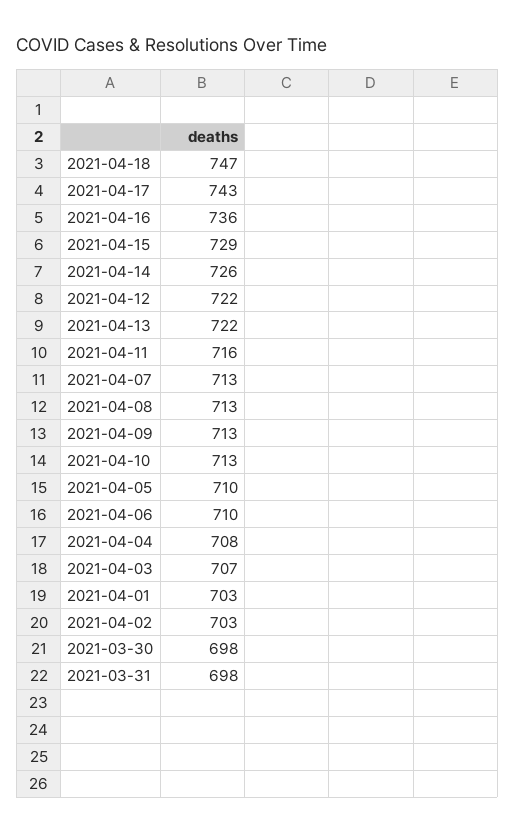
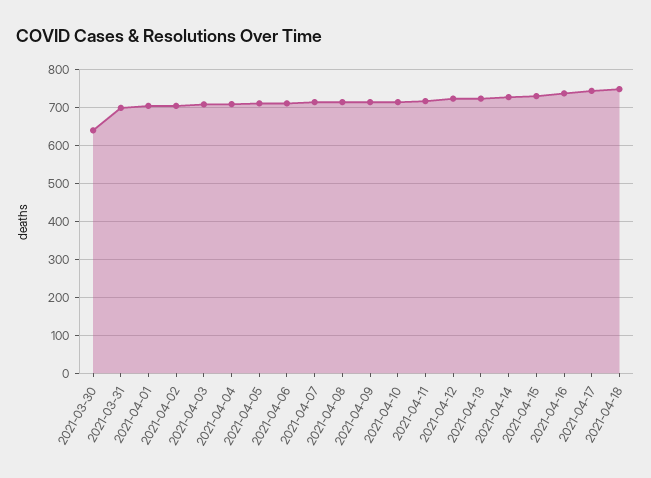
2021-03-30: 698 -> 640

